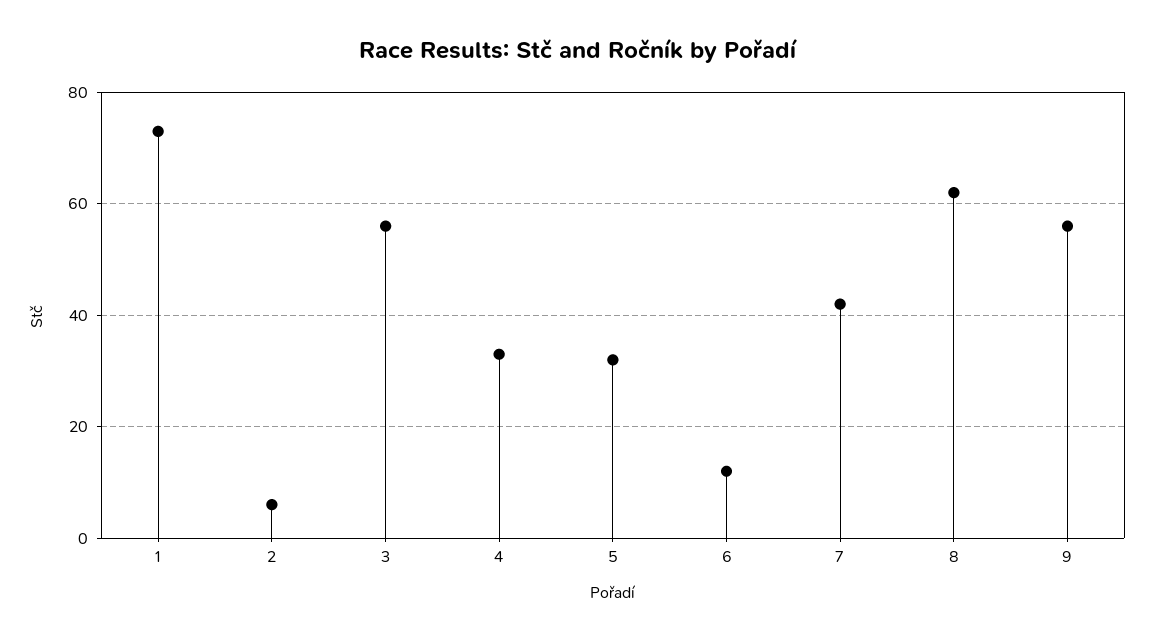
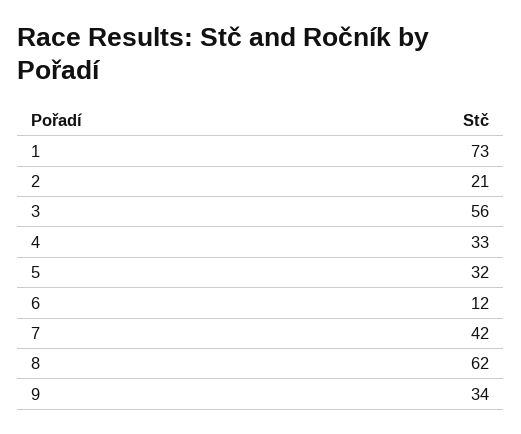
2: 5 -> 21
9: 55 -> 34

